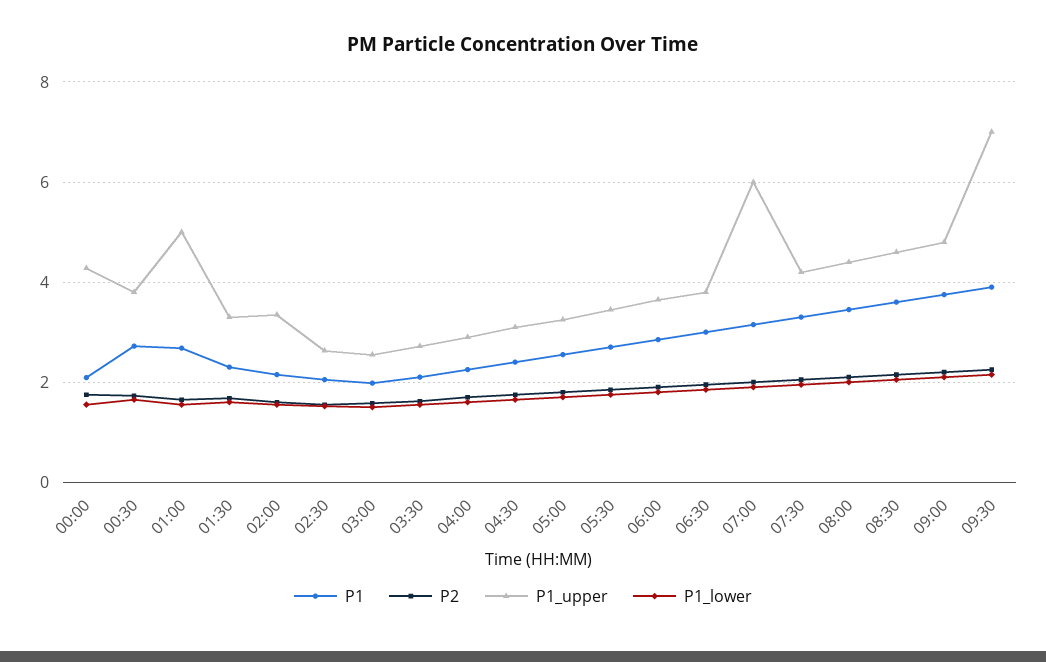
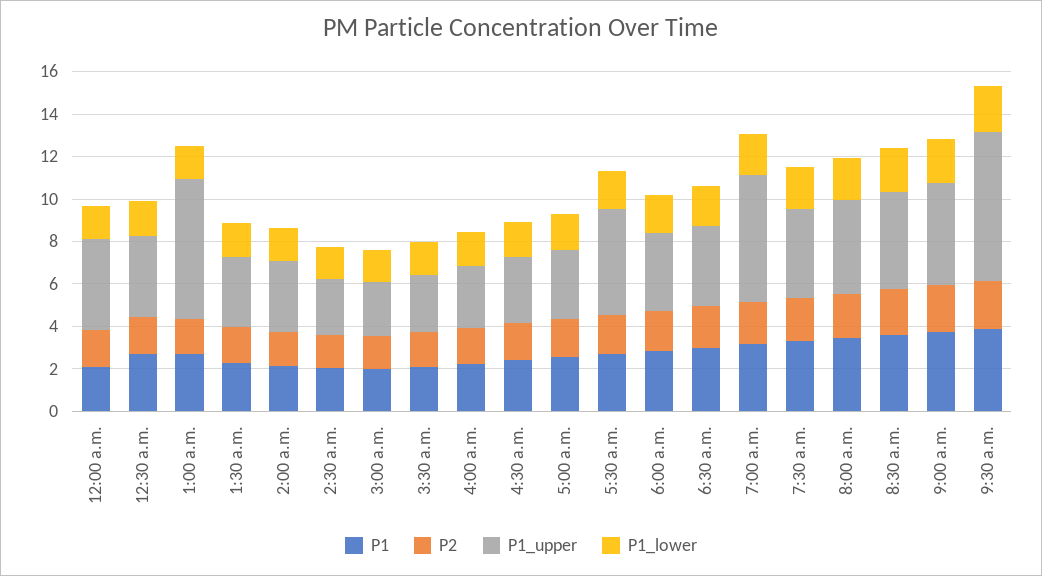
P1_upper, 01:00: 5 -> 6.5
P1_upper, 05:30: 3.4 -> 5

